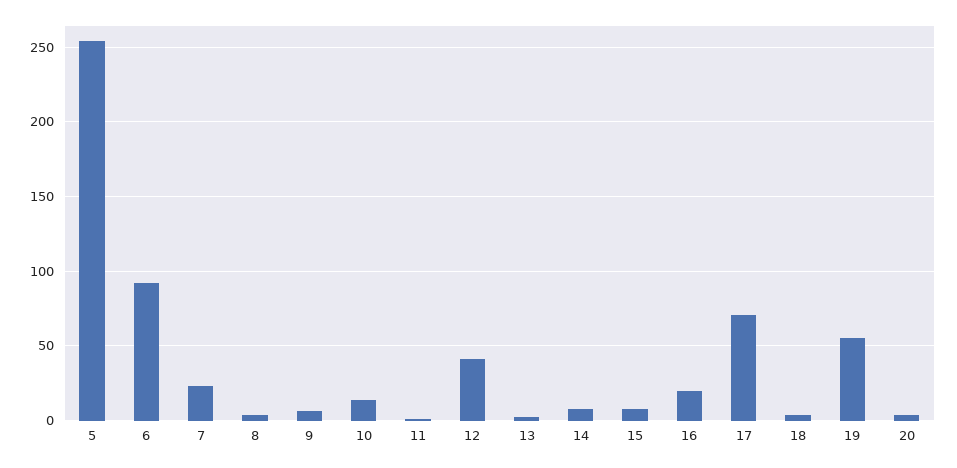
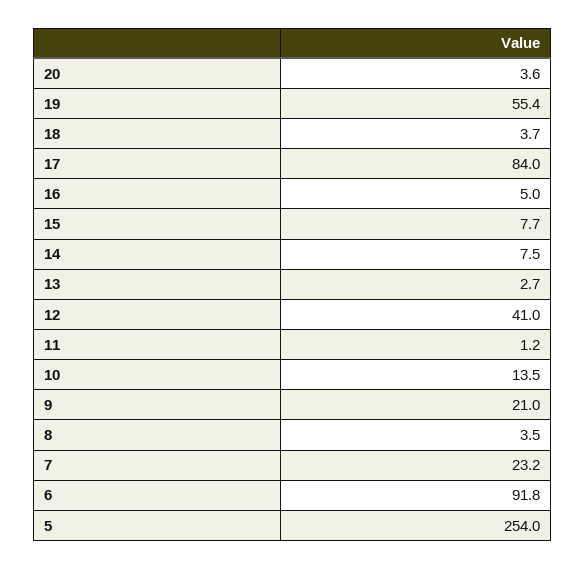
9: 5 -> 21
16: 20 -> 5
17: 70 -> 84

